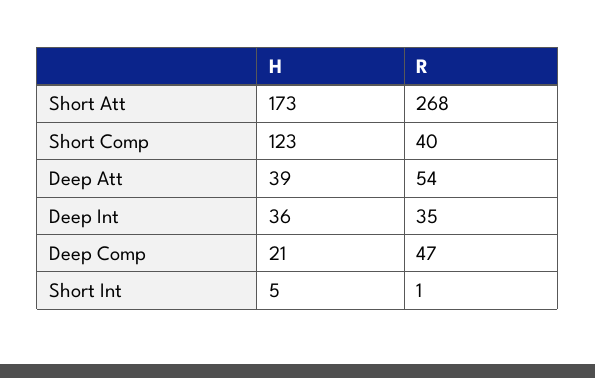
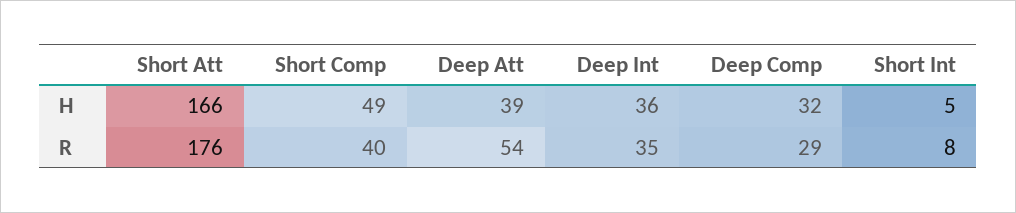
H, Short Att: 173 -> 166
R, Short Att: 268 -> 176
H, Short Comp: 123 -> 49
H, Deep Comp: 21 -> 32
R, Deep Comp: 47 -> 29
R, Short Int: 1 -> 8

